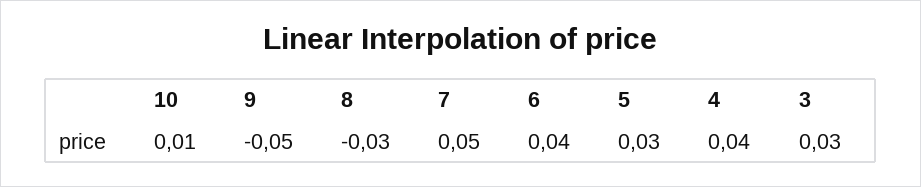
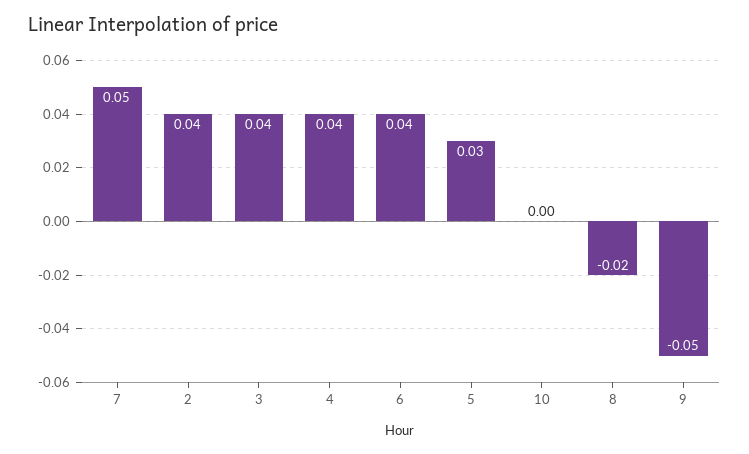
10: 0.01 -> 0
8: -0.03 -> -0.02
3: 0.03 -> 0.04
2: none -> 0.04

